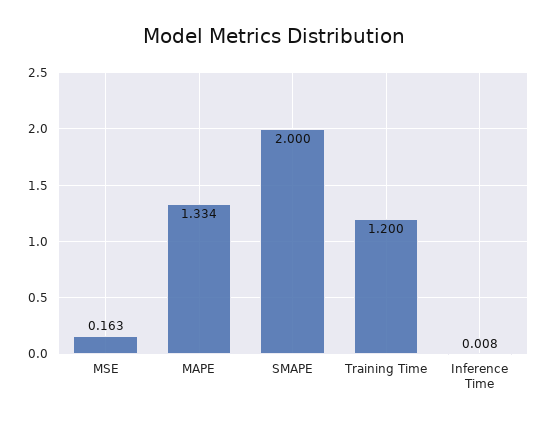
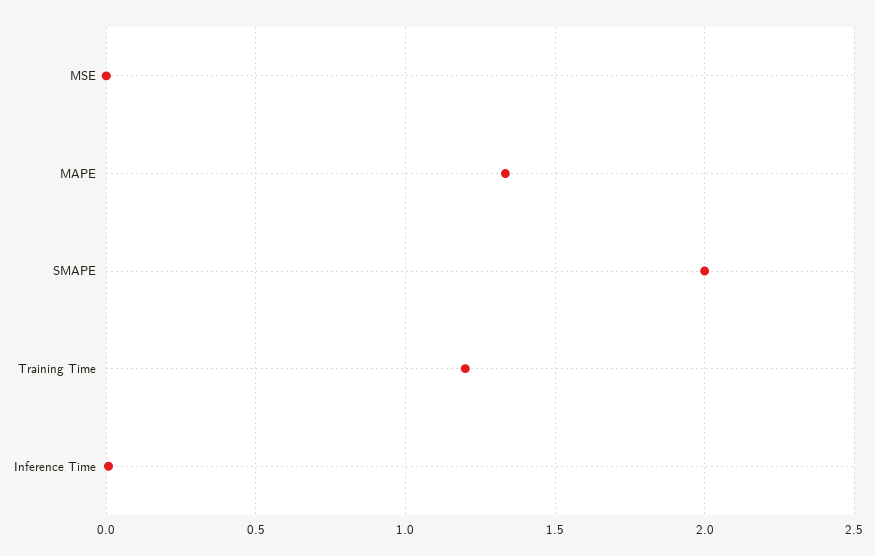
MSE: 0.163 -> 0

